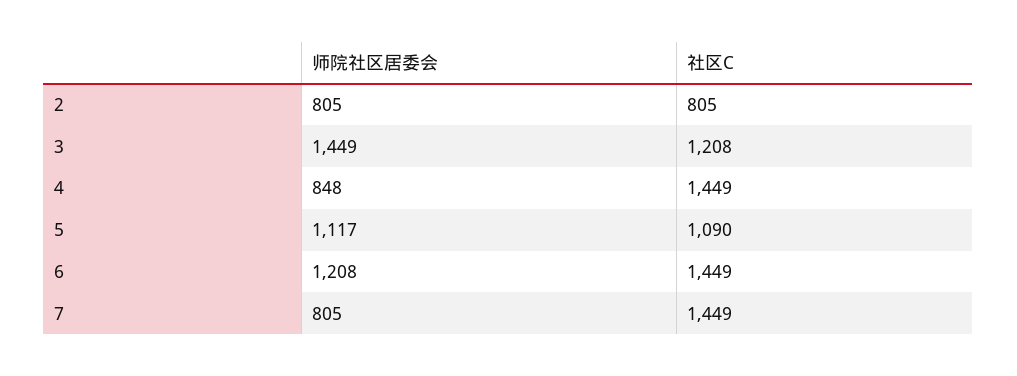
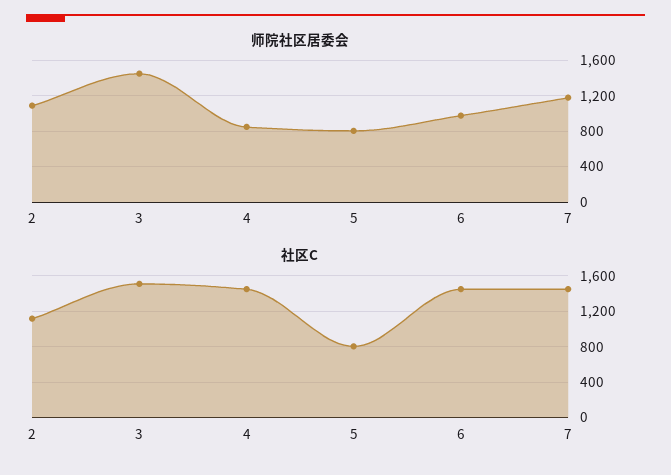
师院社区居委会, 2: 805 -> 1100
社区C, 2: 805 -> 1100
社区C, 3: 1208 -> 1500
师院社区居委会, 5: 1117 -> 800
社区C, 5: 1090 -> 800
师院社区居委会, 6: 1208 -> 1000
师院社区居委会, 7: 805 -> 1200

